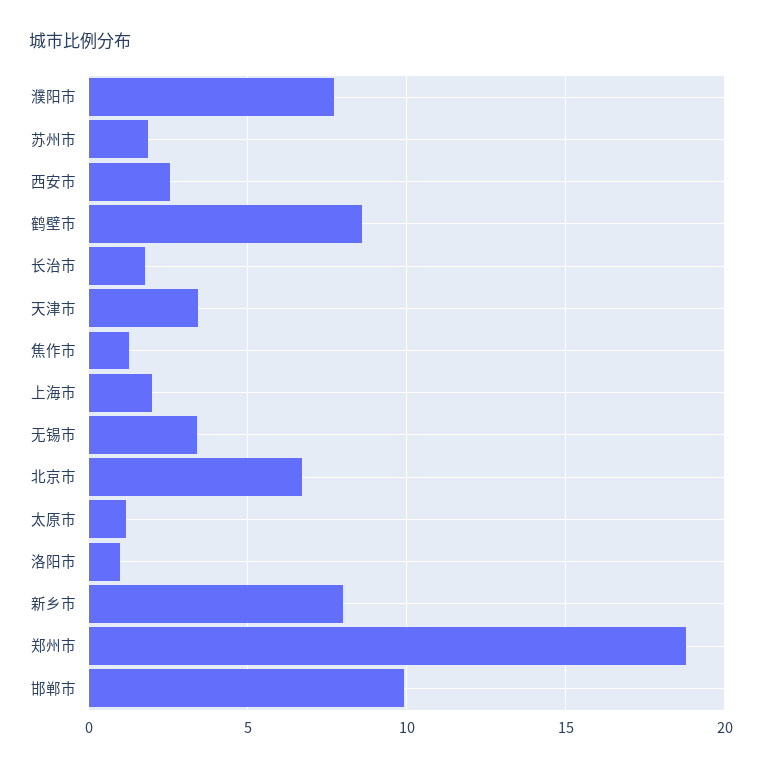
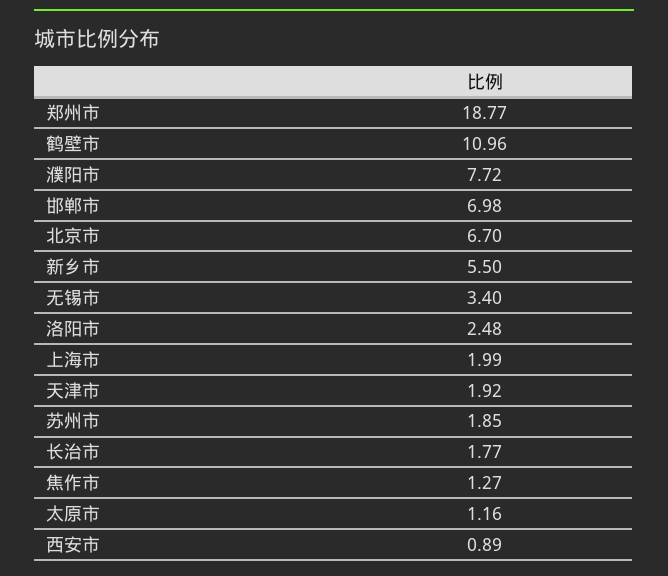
西安市: 2.5 -> 0.89
鹤壁市: 8.5 -> 10.96
天津市: 3.5 -> 1.92
洛阳市: 1 -> 2.48
新乡市: 8 -> 5.5
邯郸市: 10 -> 6.98

